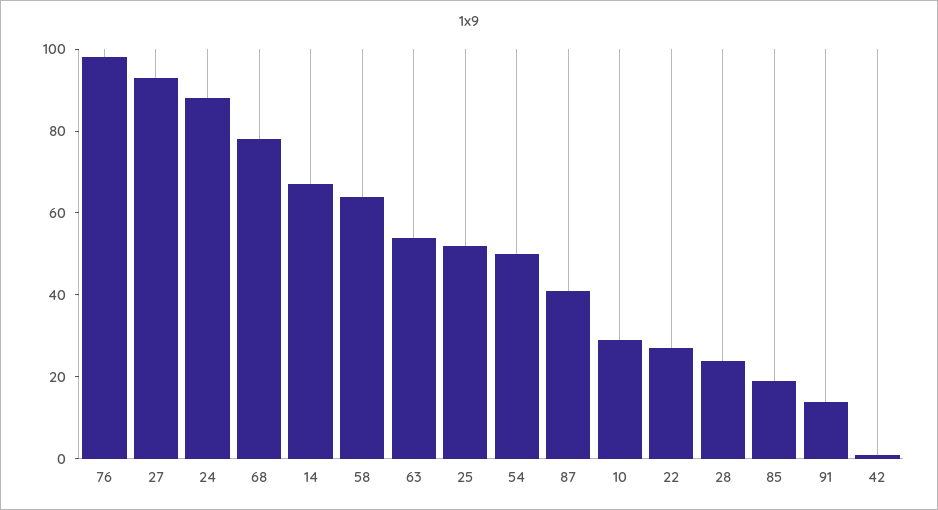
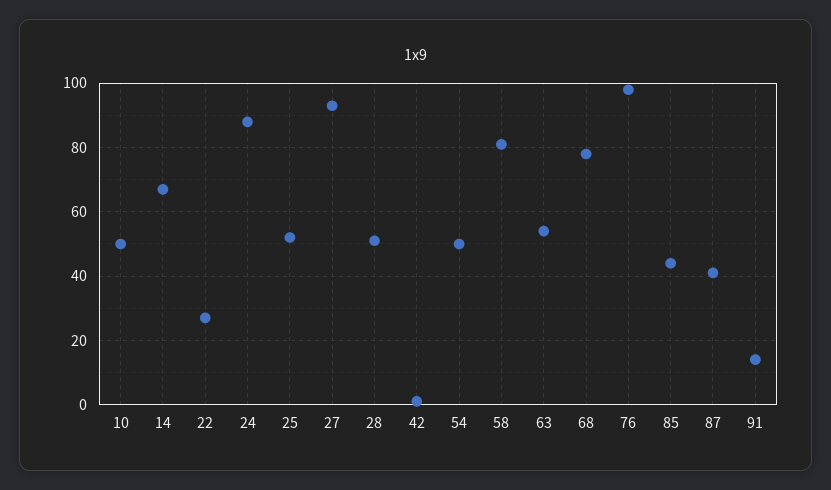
58: 65 -> 80
10: 30 -> 50
28: 25 -> 50
85: 20 -> 45

